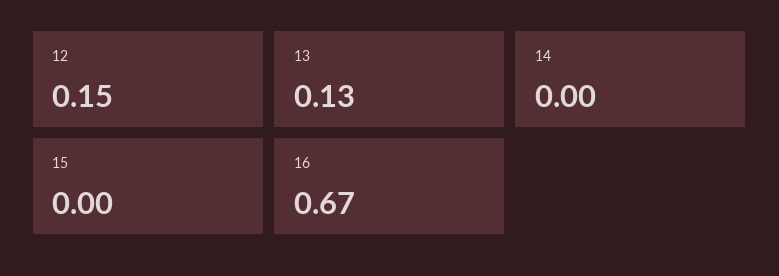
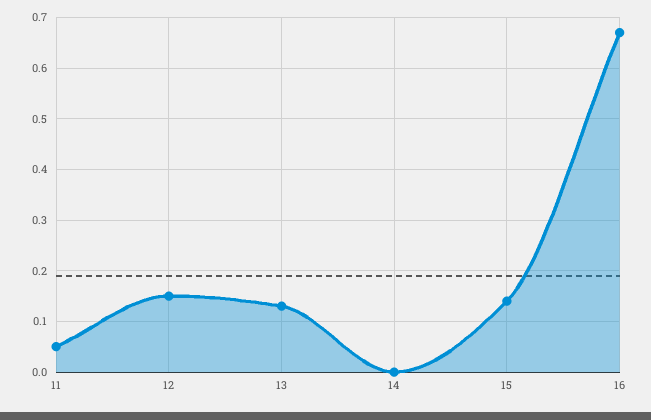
15: 0 -> 0.15
11: none -> 0.05

